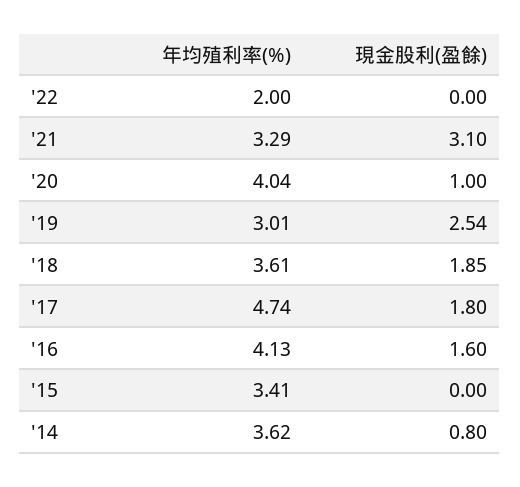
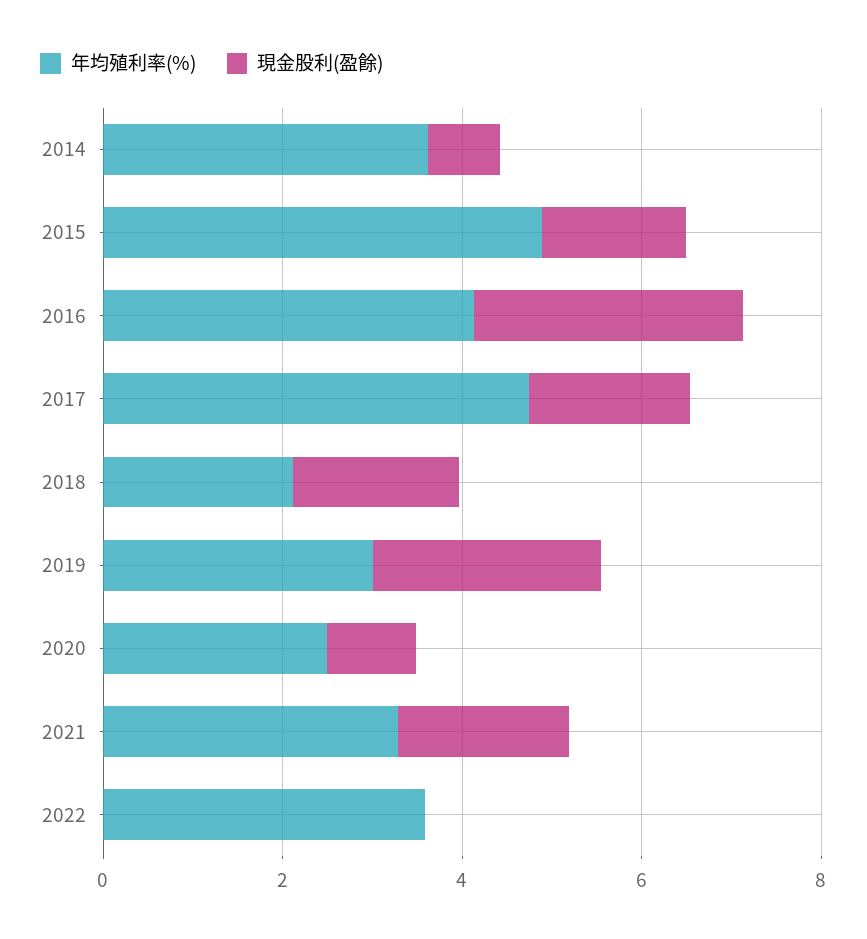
年均殖利率(%), '22: 2 -> 3.5
現金股利(盈餘), '21: 3.1 -> 2
年均殖利率(%), '20: 4.04 -> 2.5
年均殖利率(%), '18: 3.61 -> 2
現金股利(盈餘), '16: 1.6 -> 3
年均殖利率(%), '15: 3.41 -> 5
現金股利(盈餘), '15: 0 -> 1.5

